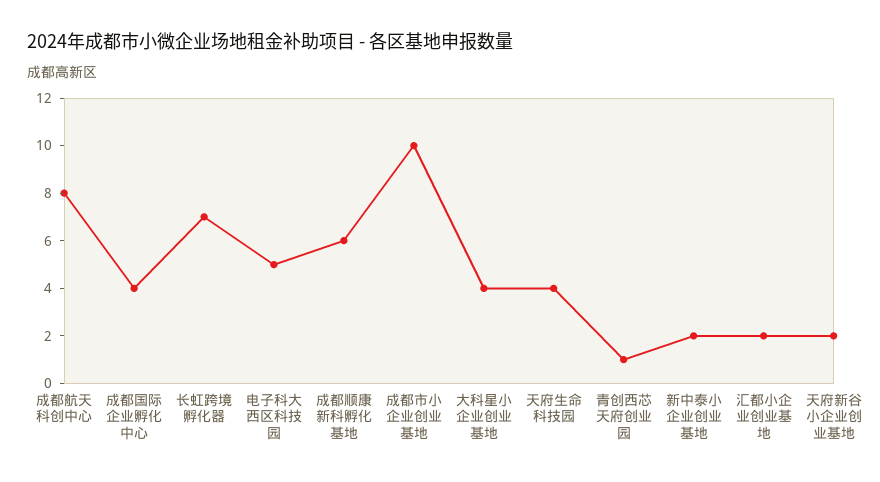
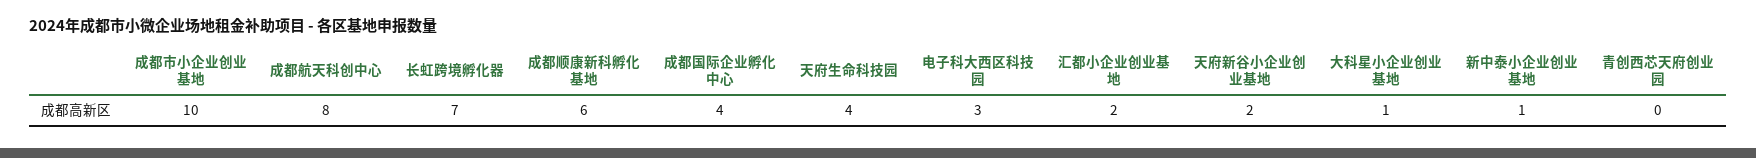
电子科大西区科技园: 5 -> 3
大科星小企业创业基地: 4 -> 1
青创西芯天府创业园: 1 -> 0
新中泰小企业创业基地: 2 -> 1

